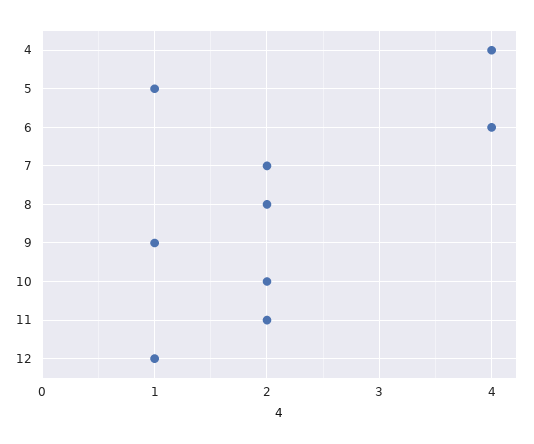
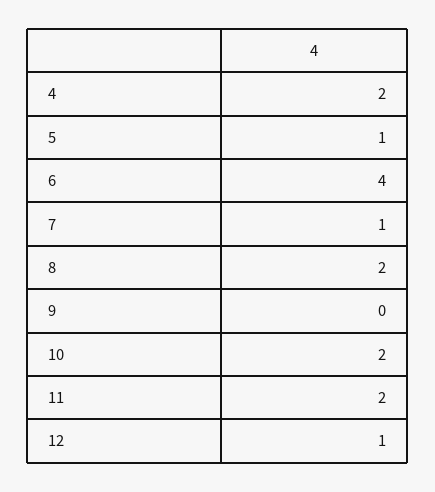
4: 4 -> 2
7: 2 -> 1
9: 1 -> 0

